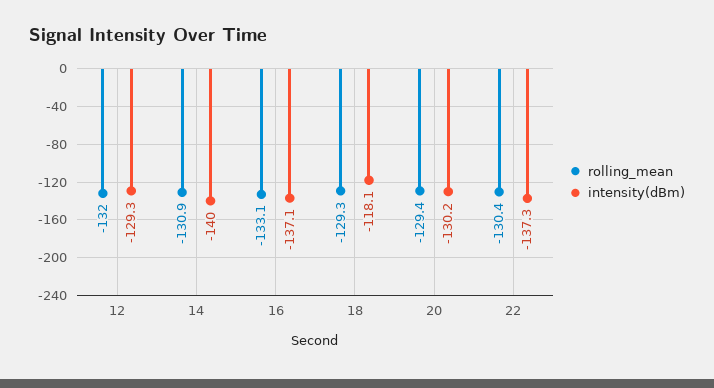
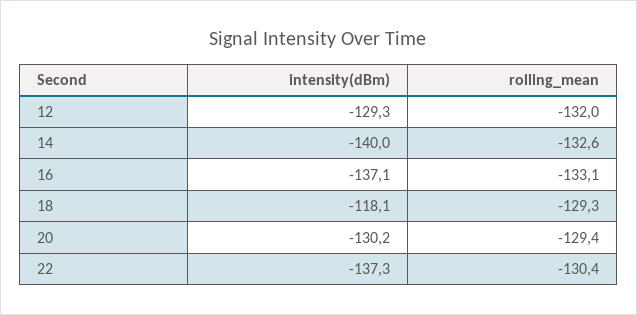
rolling_mean, 14: -130.9 -> -132.6

